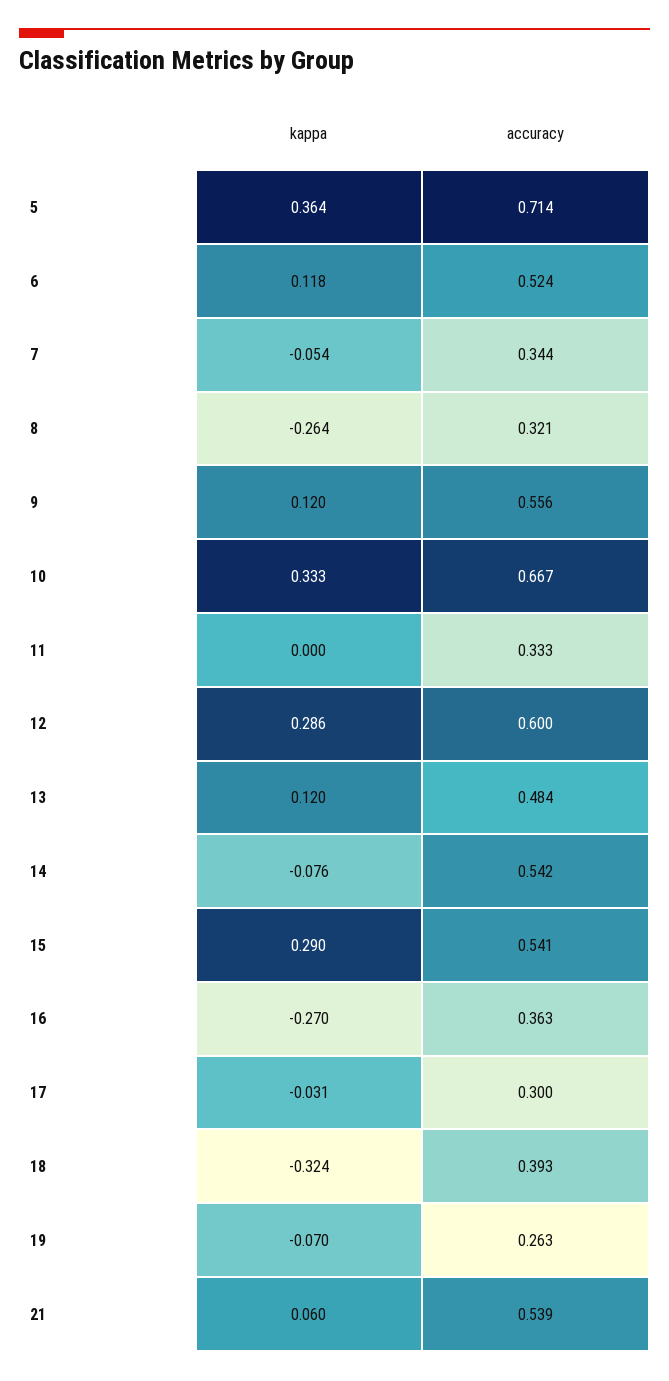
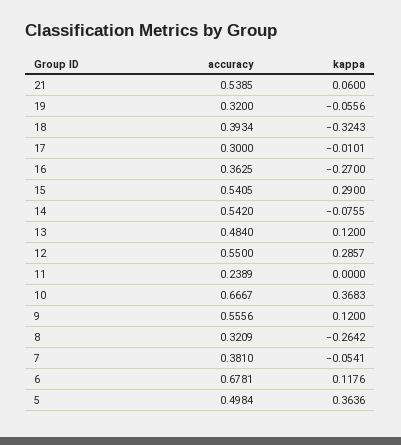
accuracy, 5: 0.714 -> 0.4984
accuracy, 6: 0.524 -> 0.6781
accuracy, 7: 0.344 -> 0.381
kappa, 10: 0.333 -> 0.3683
accuracy, 11: 0.333 -> 0.2389
accuracy, 12: 0.6 -> 0.55
kappa, 17: -0.031 -> -0.0101
kappa, 19: -0.07 -> -0.0556
accuracy, 19: 0.263 -> 0.32

